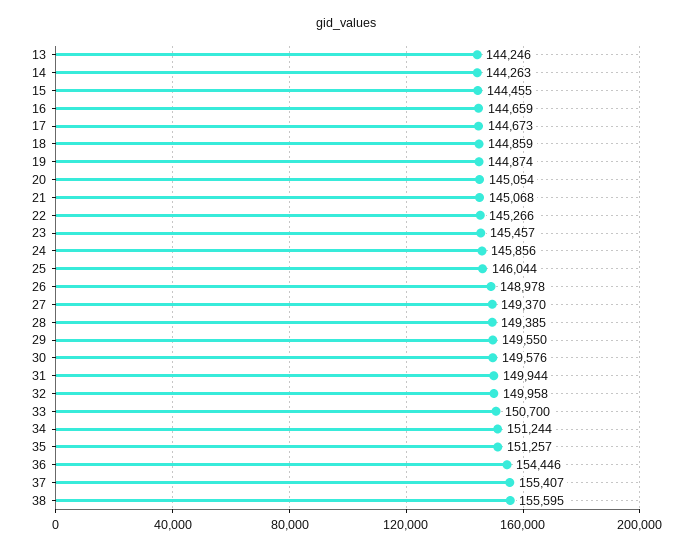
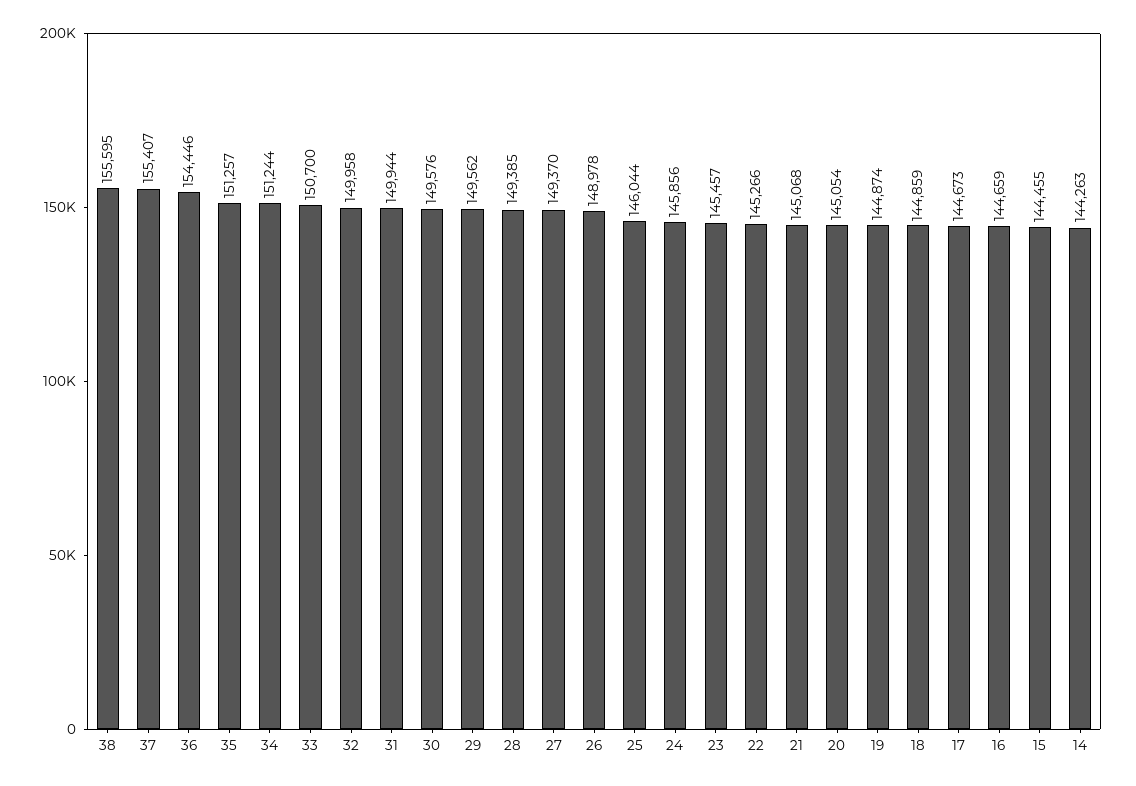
13: 144246 -> none
29: 149550 -> 149562

